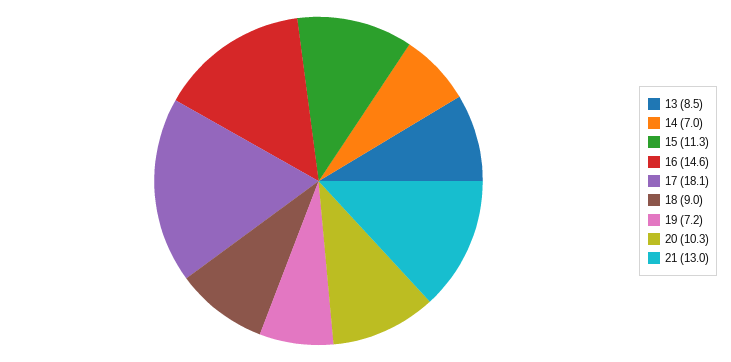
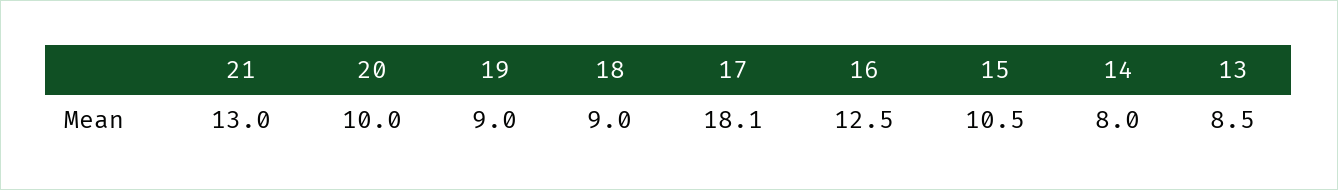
14: 7 -> 8
15: 11.3 -> 10.5
16: 14.6 -> 12.5
19: 7.2 -> 9
20: 10.3 -> 10

